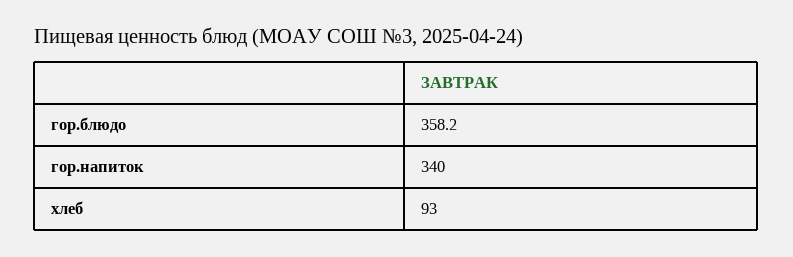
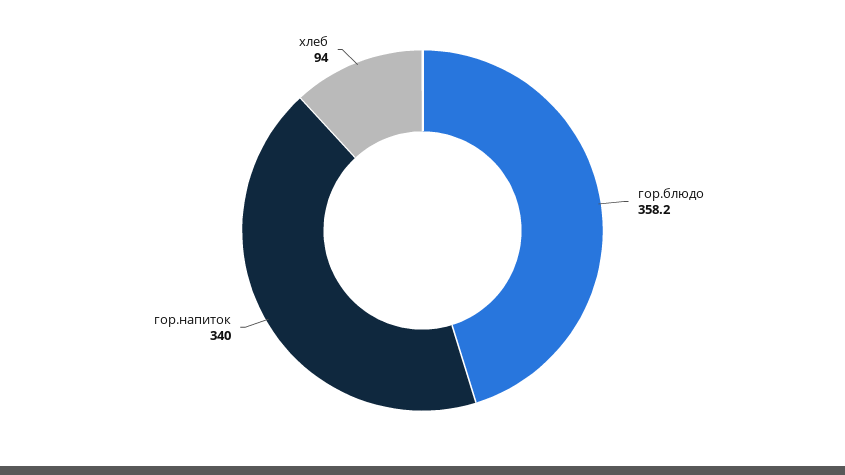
хлеб: 93 -> 94

